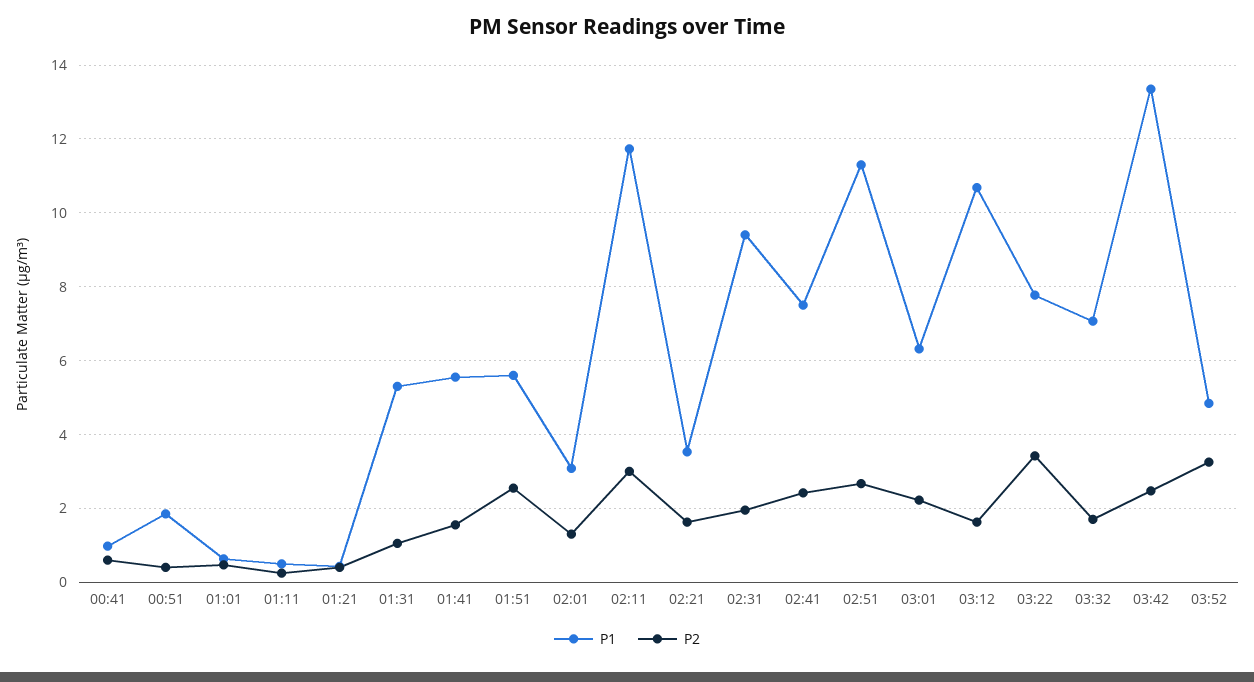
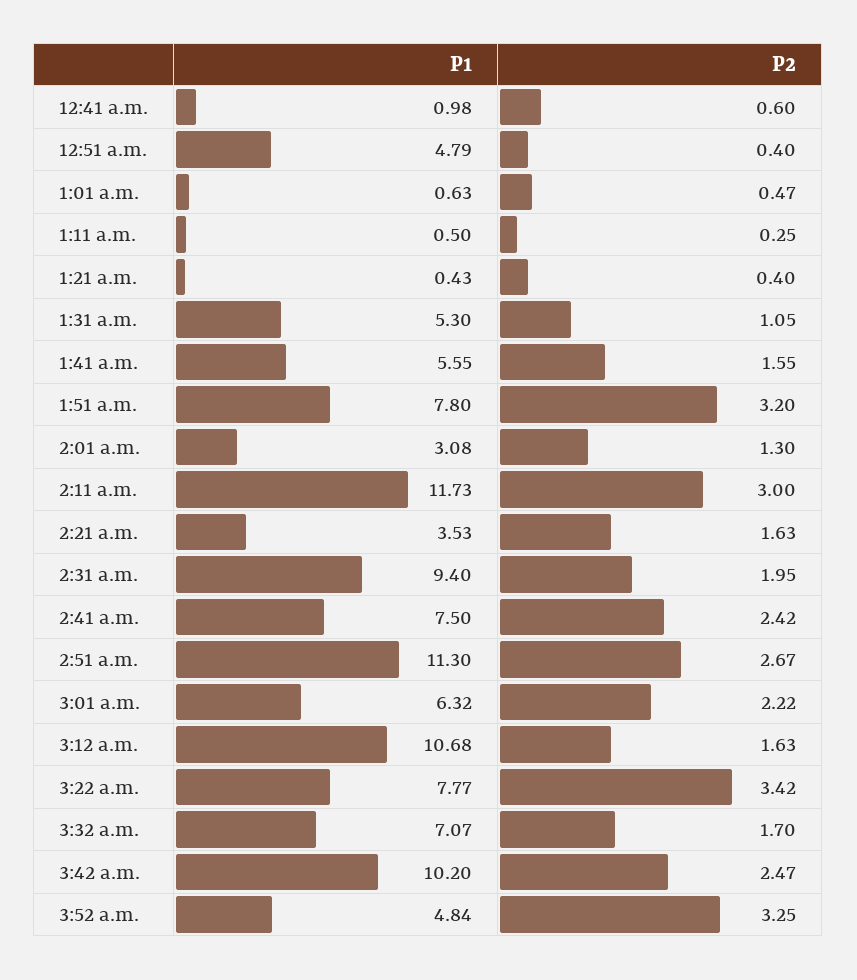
P1, 00:51: 1.8 -> 4.79
P1, 01:51: 5.6 -> 7.8
P2, 01:51: 2.6 -> 3.2
P1, 03:42: 13.4 -> 10.2

